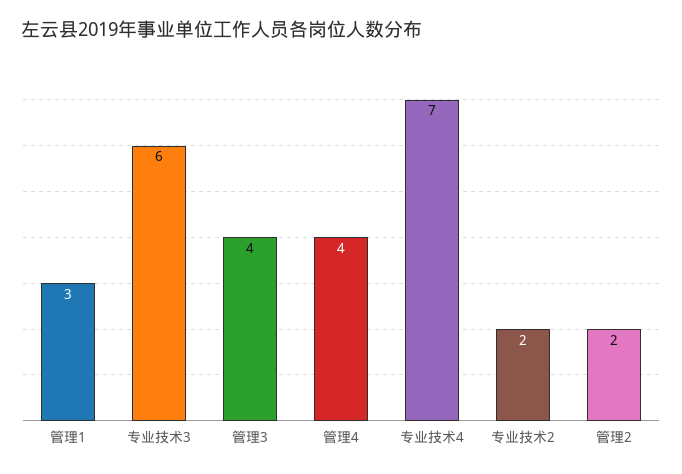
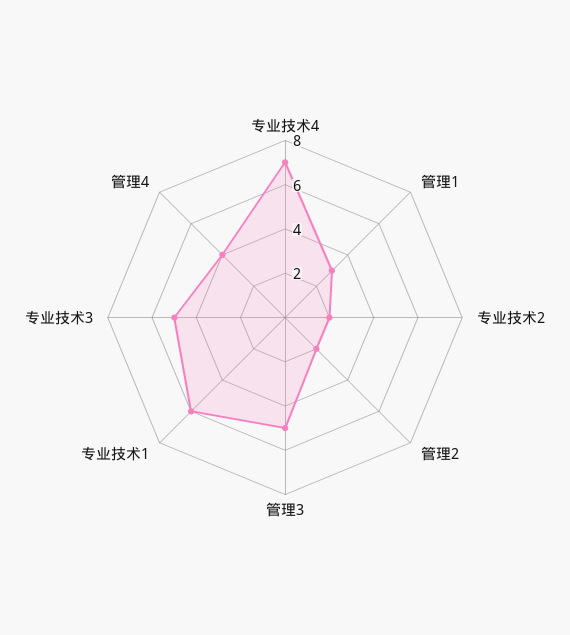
专业技术3: 6 -> 5
管理3: 4 -> 5
专业技术1: none -> 6

